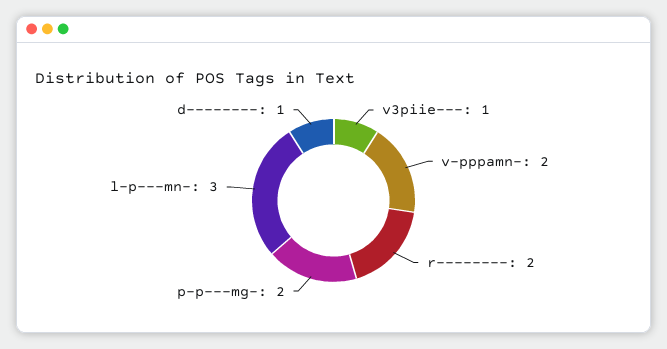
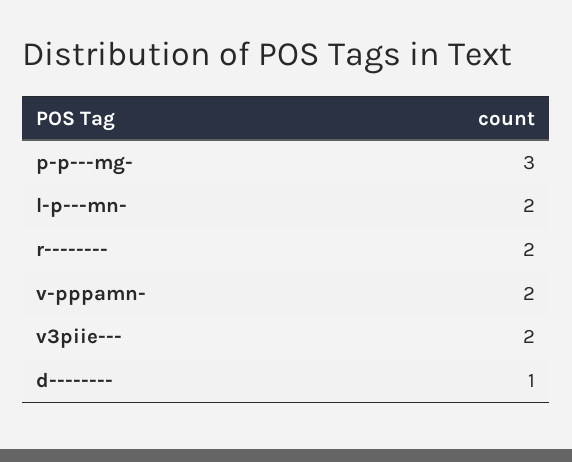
v3piie---: 1 -> 2
p-p---mg-: 2 -> 3
l-p---mn-: 3 -> 2

